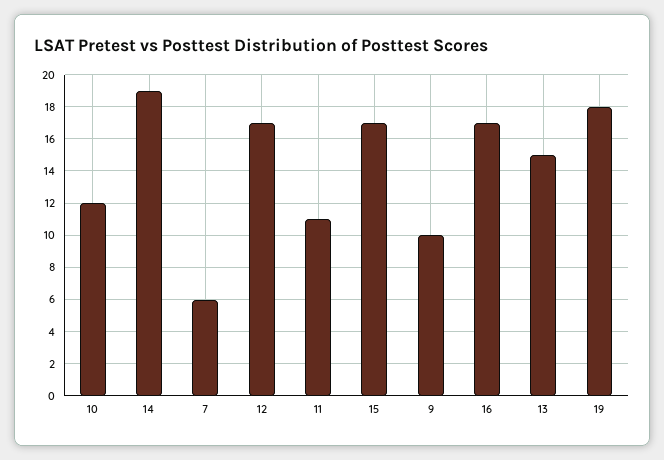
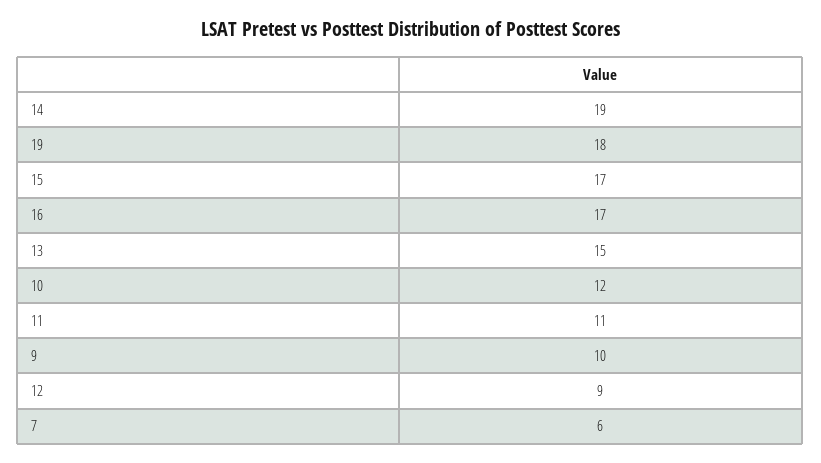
12: 17 -> 9

